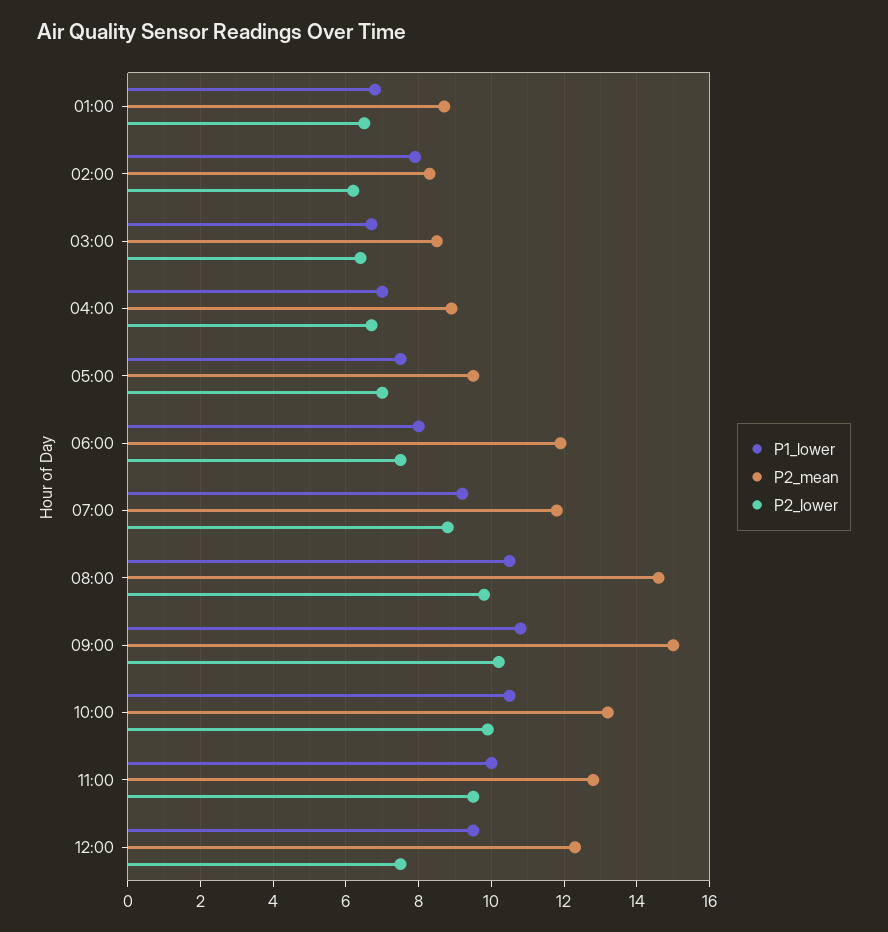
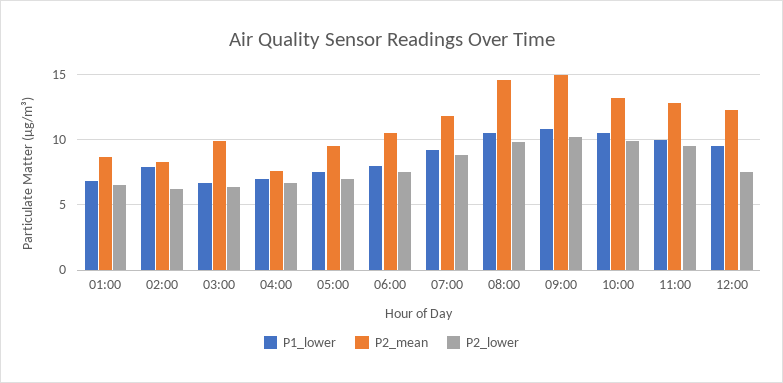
P2_mean, 03:00: 8.5 -> 10
P2_mean, 04:00: 9 -> 7.5
P2_mean, 06:00: 12 -> 10.5

